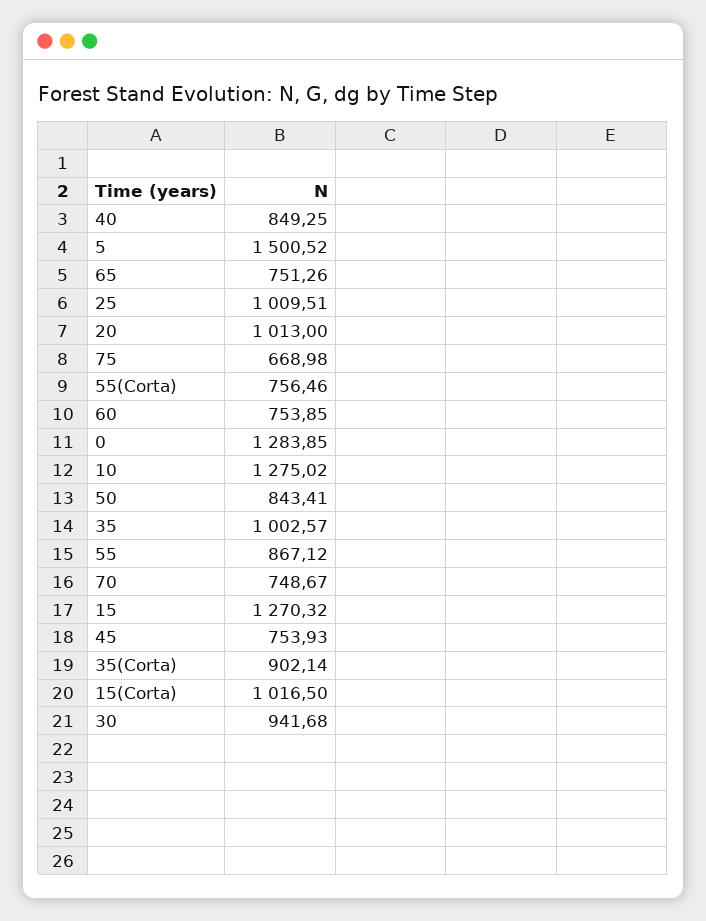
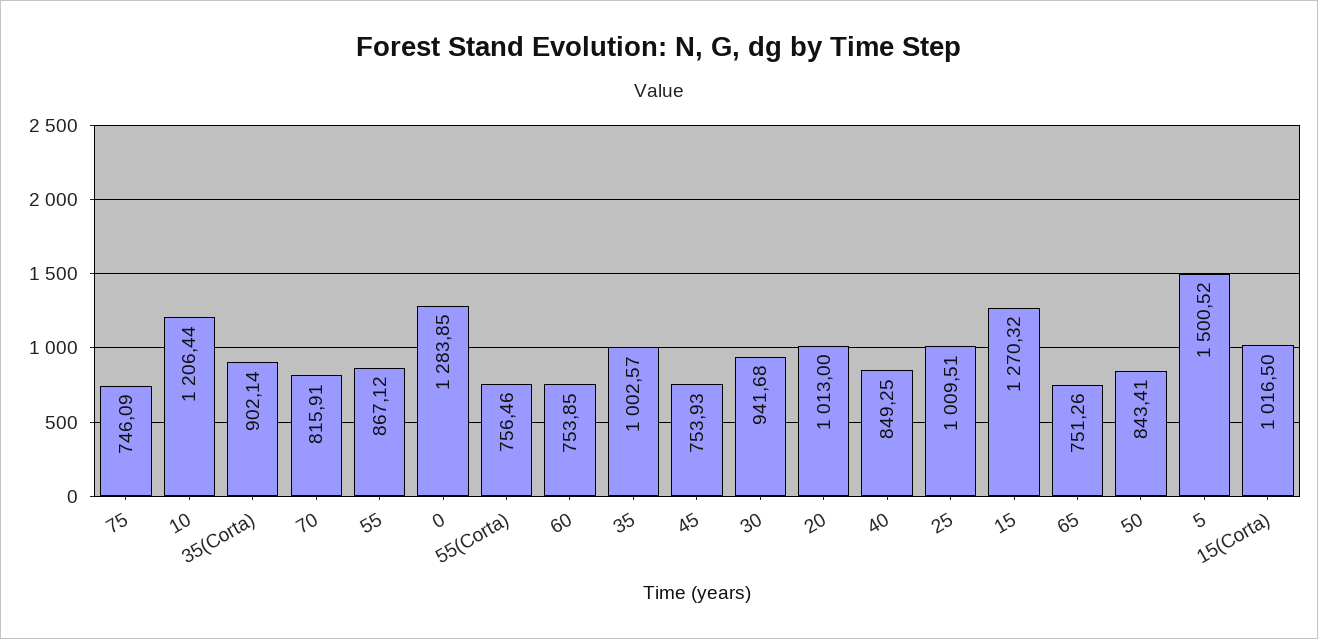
75: 668.98 -> 746.09
10: 1275.02 -> 1206.44
70: 748.67 -> 815.91

